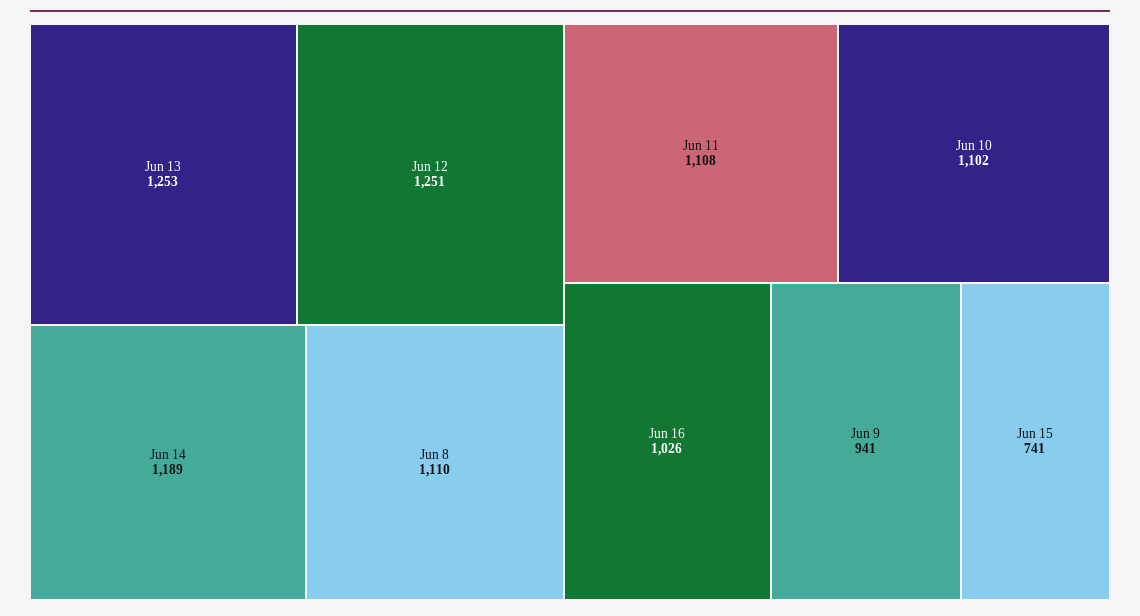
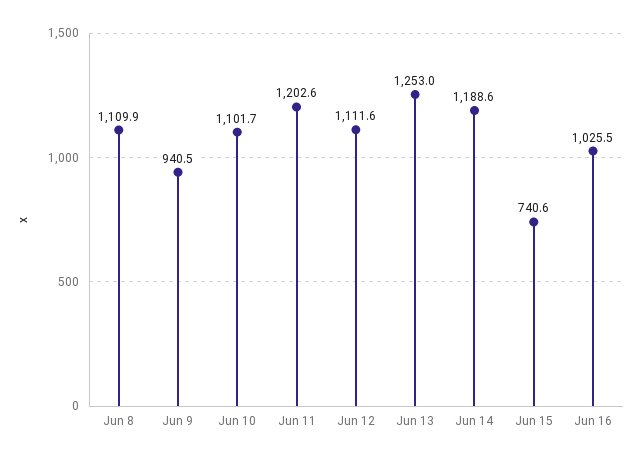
Jun 12: 1251 -> 1111.6
Jun 11: 1108 -> 1202.6

